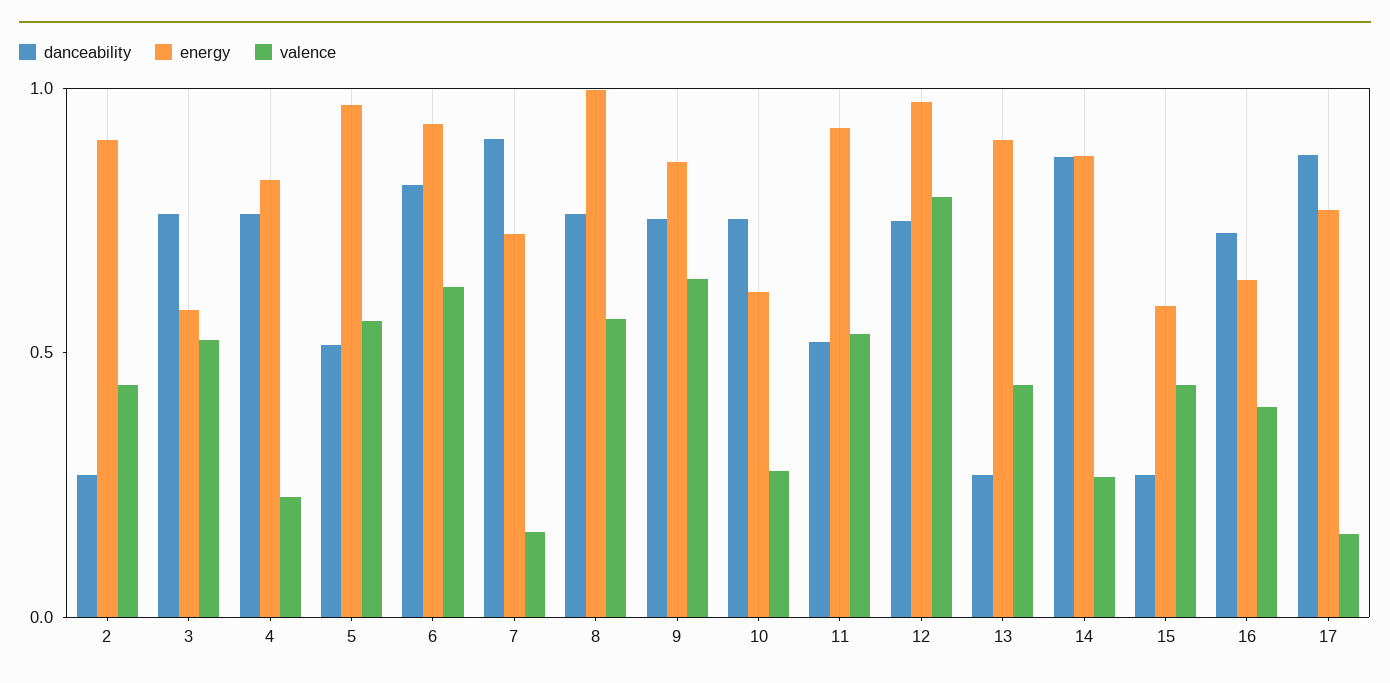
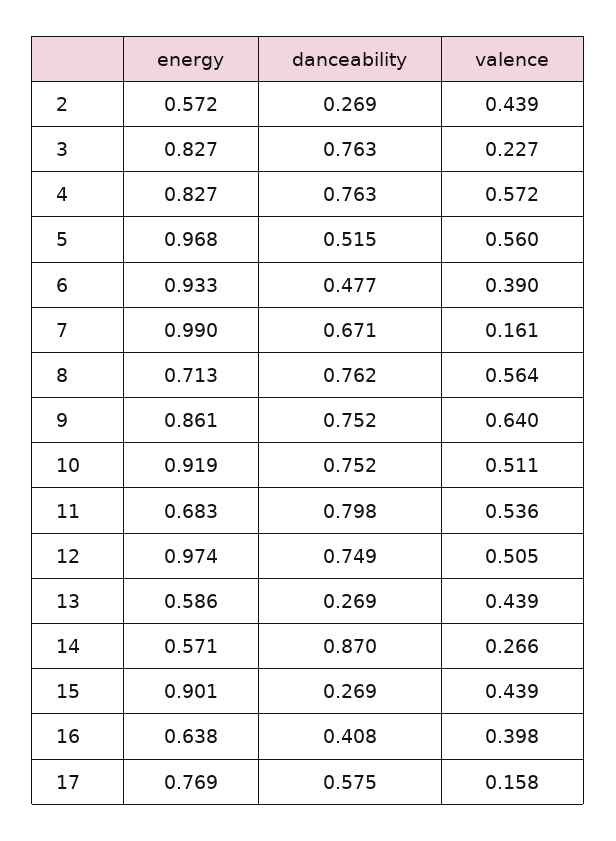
energy, 2: 0.9 -> 0.572
energy, 3: 0.6 -> 0.827
valence, 3: 0.5 -> 0.227
valence, 4: 0.2 -> 0.572
danceability, 6: 0.8 -> 0.477
valence, 6: 0.6 -> 0.39
danceability, 7: 0.9 -> 0.671
energy, 7: 0.7 -> 0.99
energy, 8: 1 -> 0.713
energy, 10: 0.6 -> 0.919
valence, 10: 0.3 -> 0.511
danceability, 11: 0.5 -> 0.798
energy, 11: 0.9 -> 0.683
valence, 12: 0.8 -> 0.505
energy, 13: 0.9 -> 0.586
energy, 14: 0.9 -> 0.571
energy, 15: 0.6 -> 0.901
danceability, 16: 0.7 -> 0.408
danceability, 17: 0.9 -> 0.575

